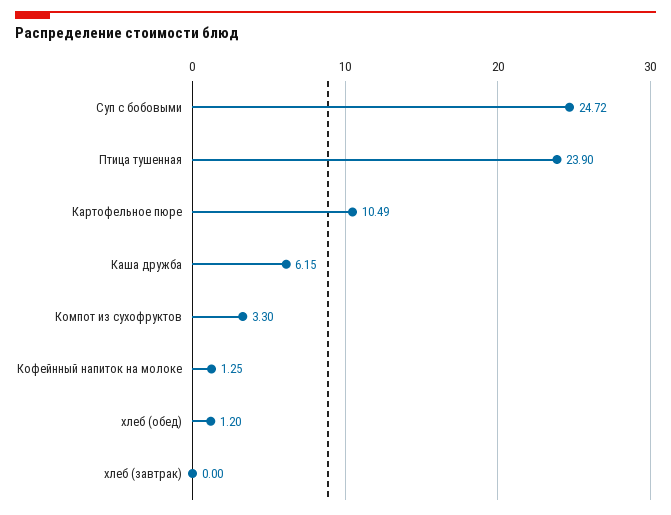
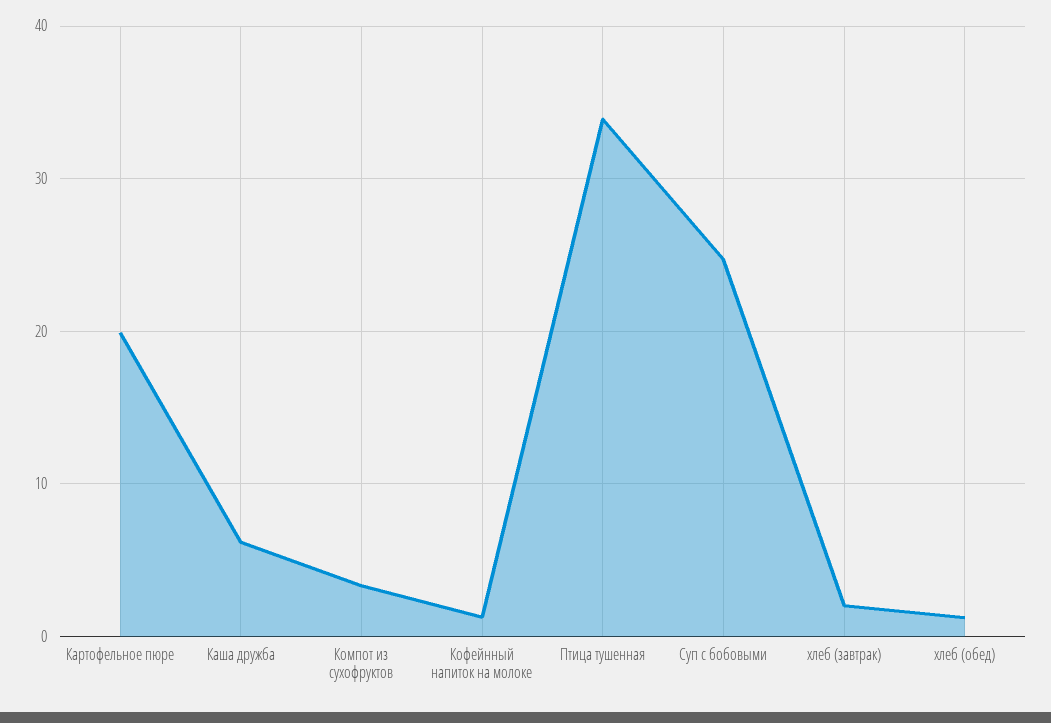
Птица тушенная: 23.9 -> 34
Картофельное пюре: 10.49 -> 20
хлеб (завтрак): 0 -> 2

